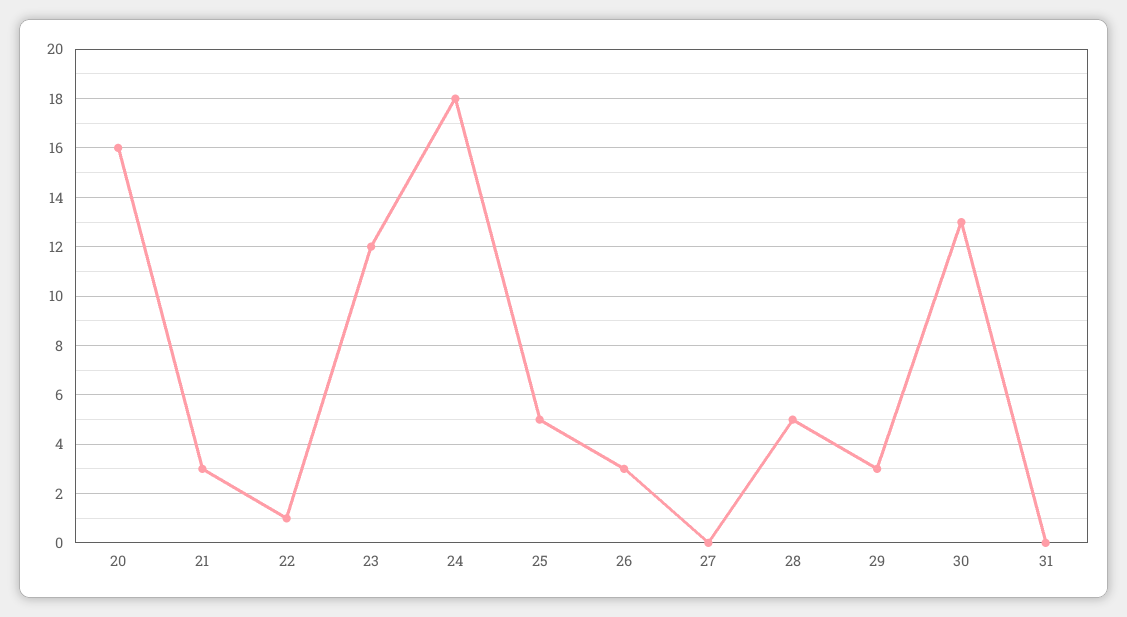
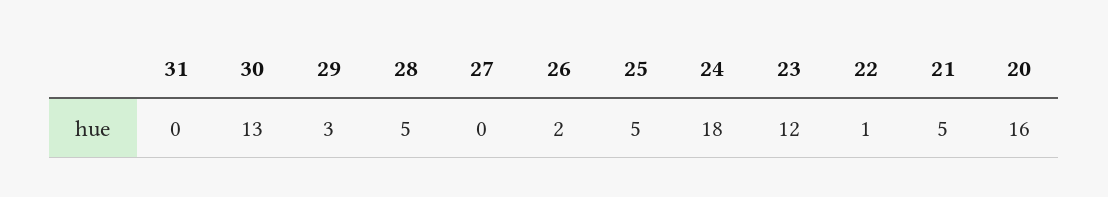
21: 3 -> 5
26: 3 -> 2

